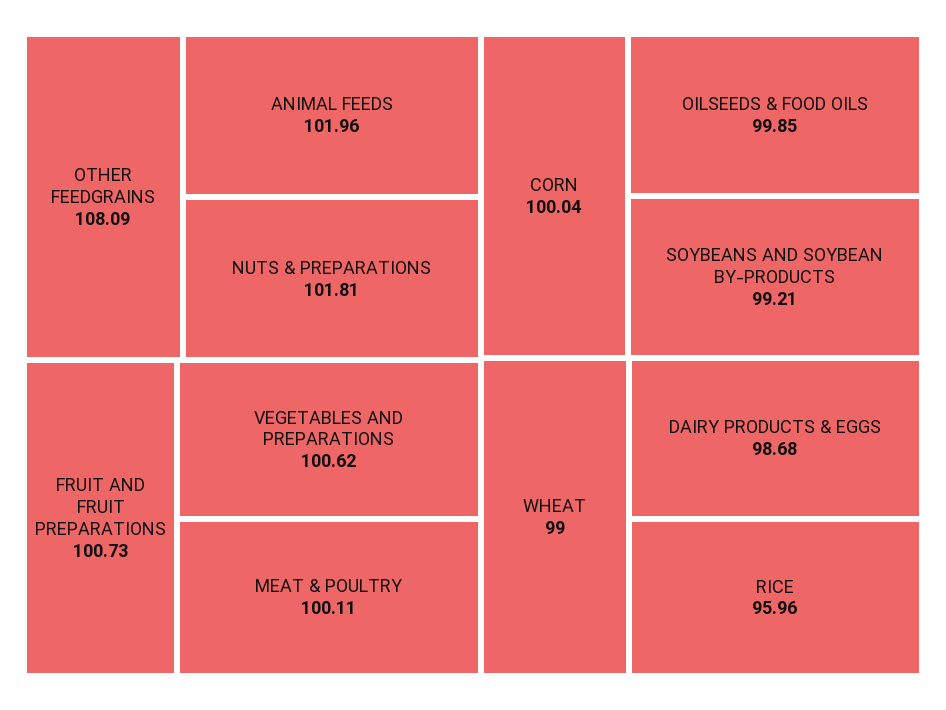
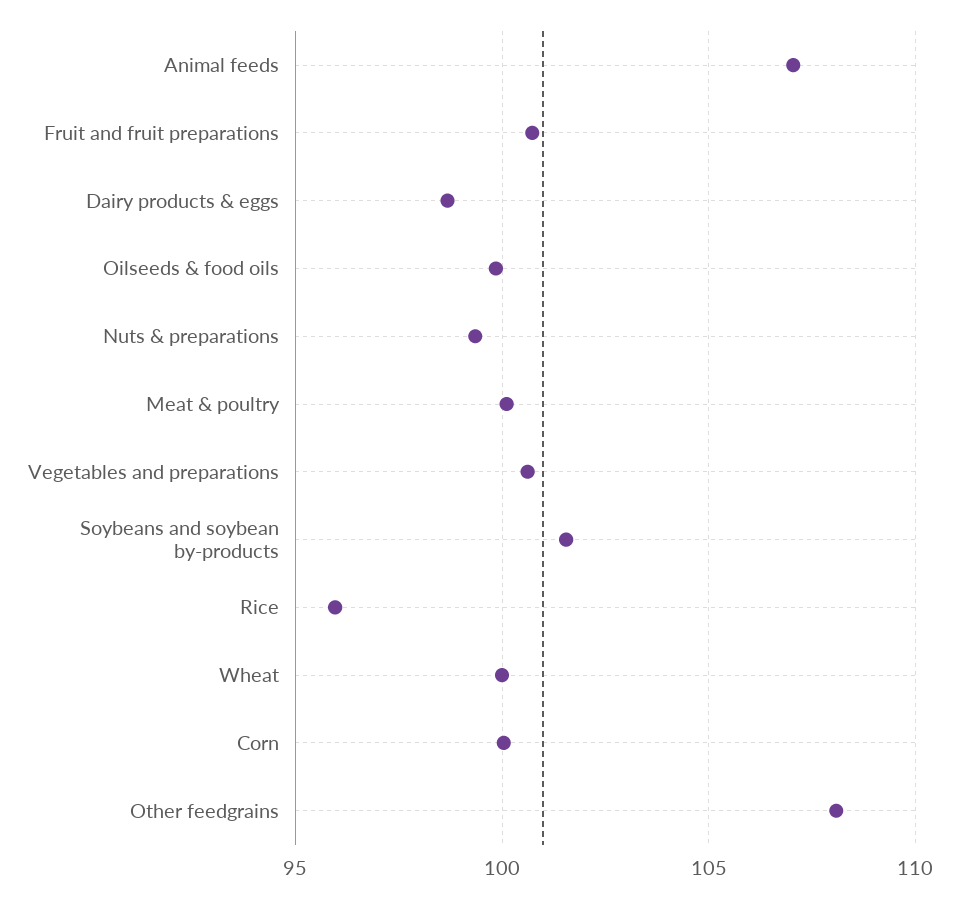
ANIMAL FEEDS: 101.96 -> 107
NUTS & PREPARATIONS: 101.81 -> 99.5
SOYBEANS AND SOYBEAN BY-PRODUCTS: 99.21 -> 101.5
WHEAT: 99 -> 100

